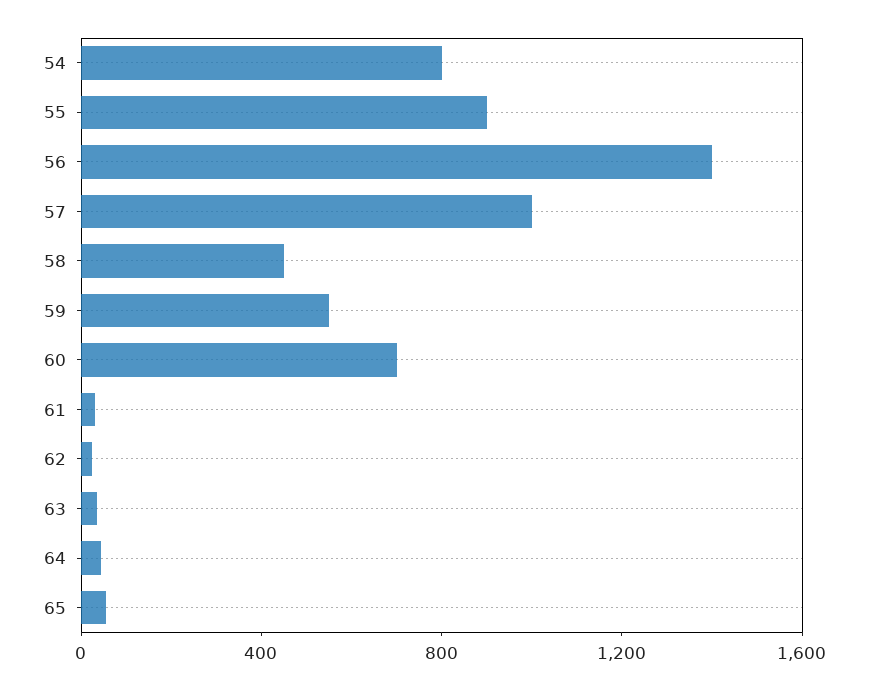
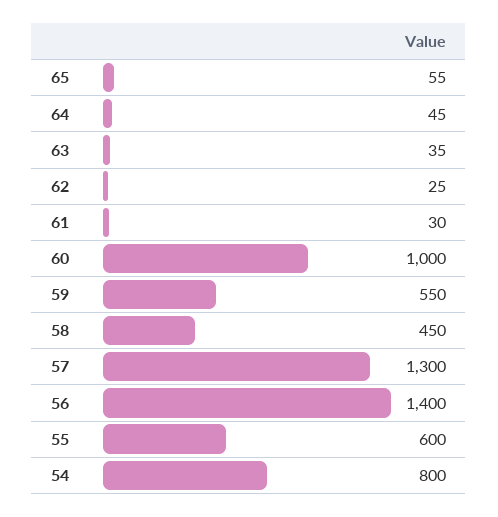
55: 900 -> 600
57: 1000 -> 1300
60: 700 -> 1000

